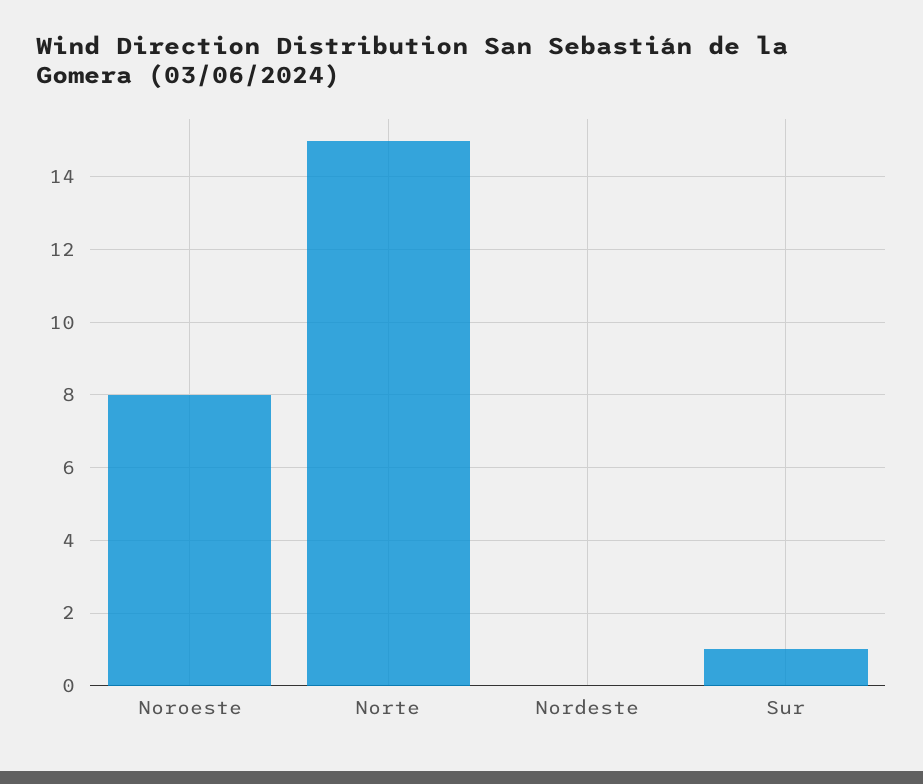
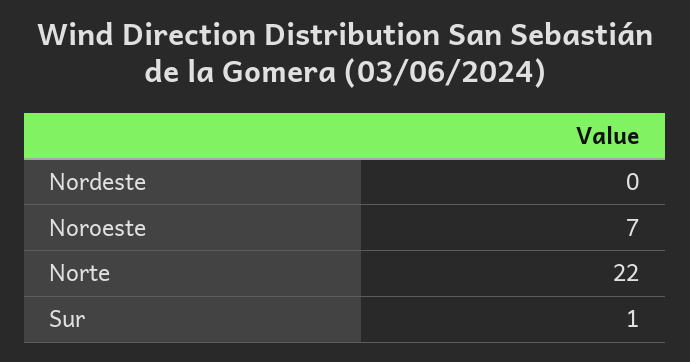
Noroeste: 8 -> 7
Norte: 15 -> 22

